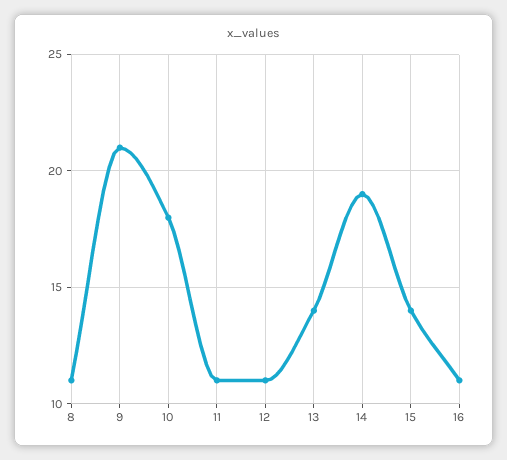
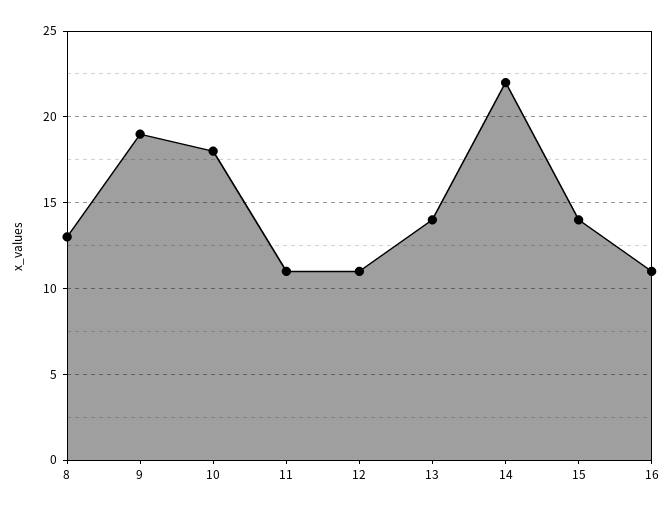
8: 11 -> 13
9: 21 -> 19
14: 19 -> 22

